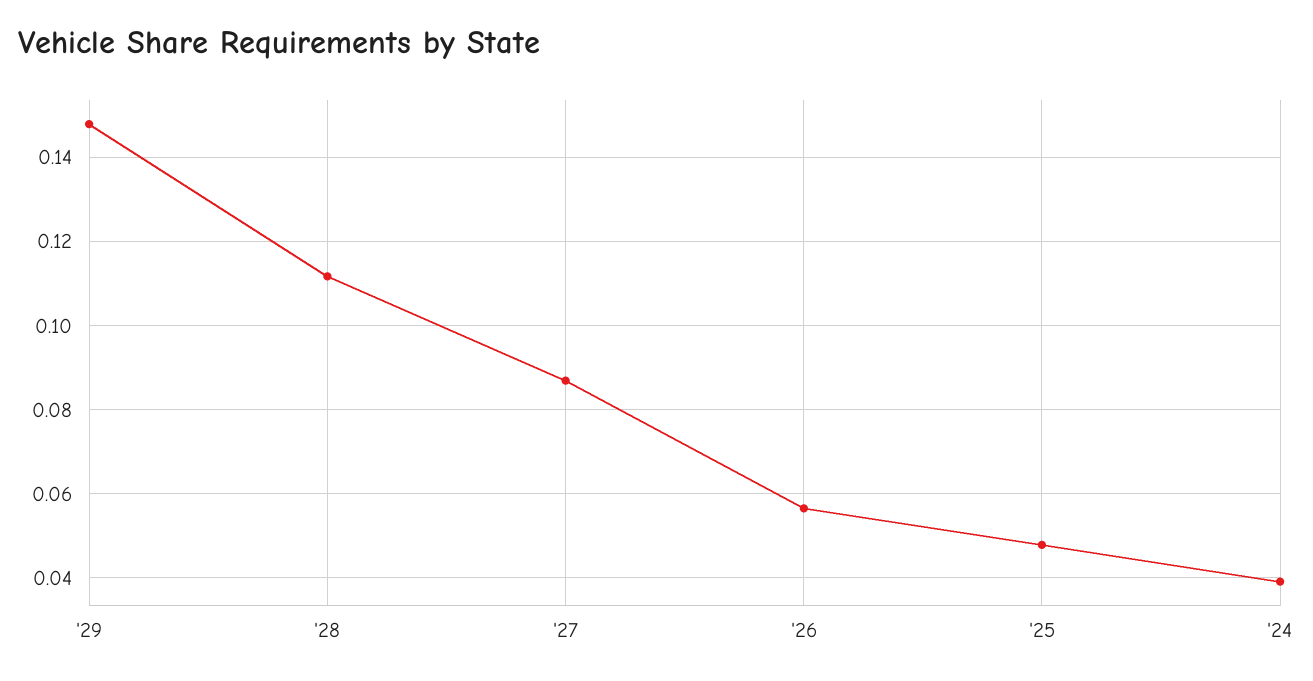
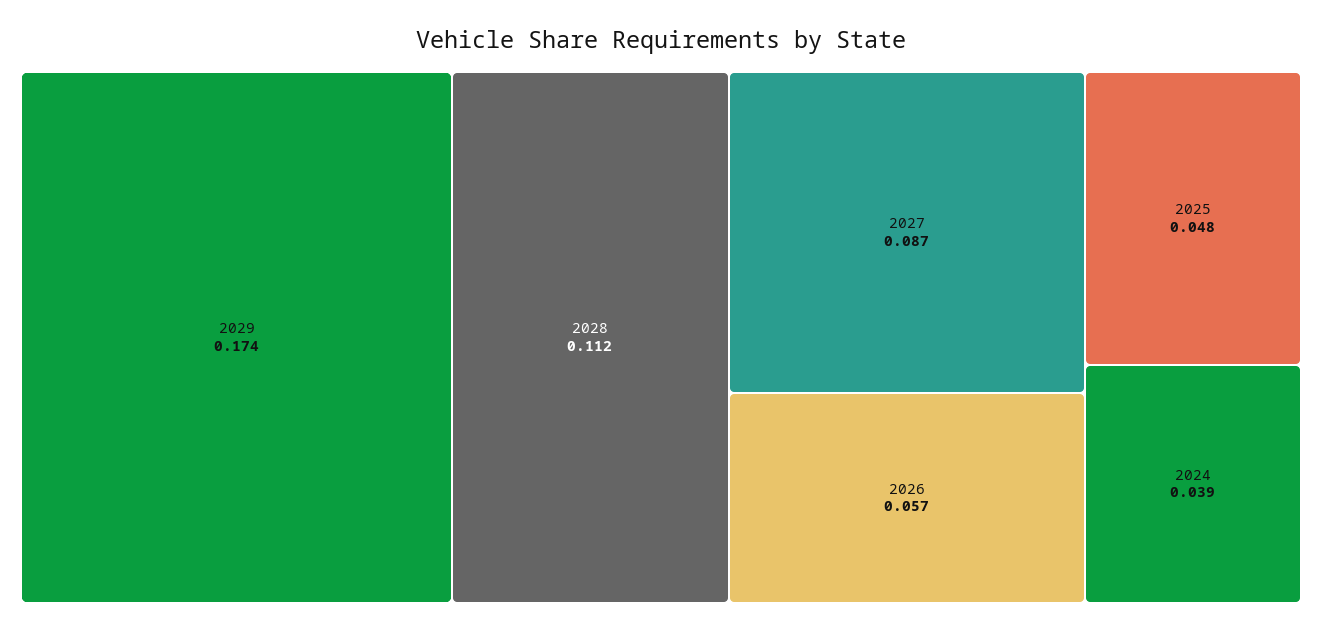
'29: 0.148 -> 0.174

